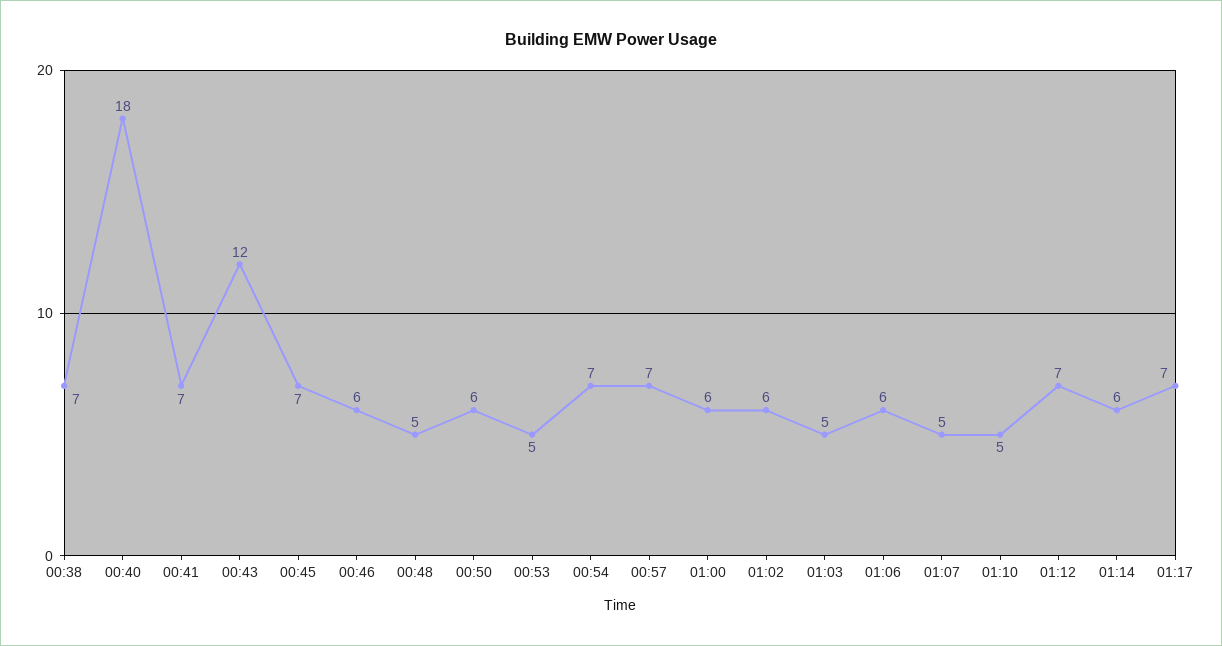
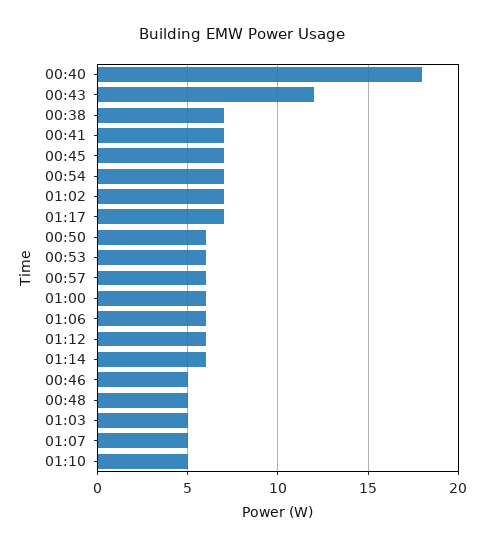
00:46: 6 -> 5
00:53: 5 -> 6
00:57: 7 -> 6
01:02: 6 -> 7
01:12: 7 -> 6

